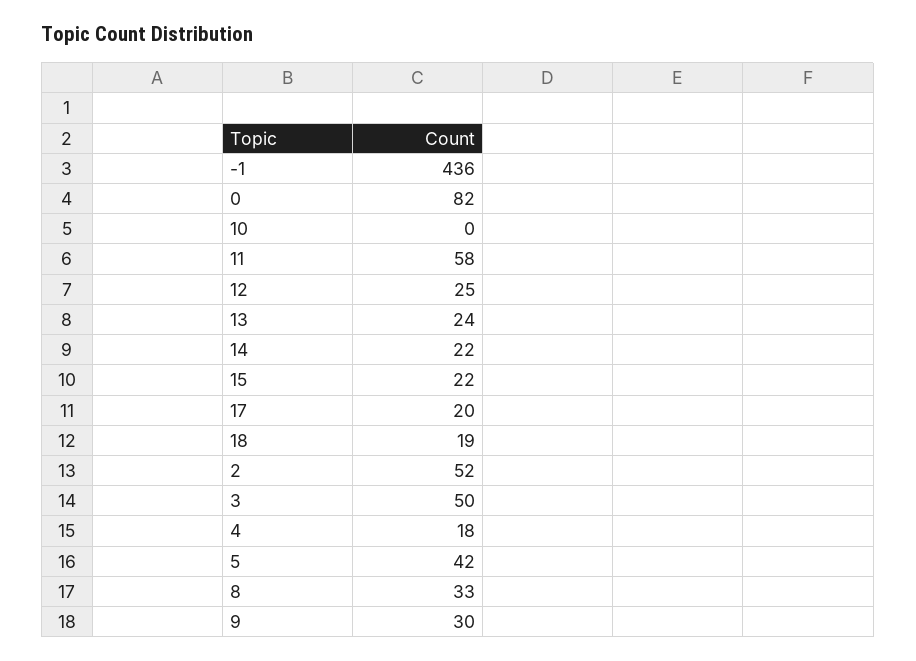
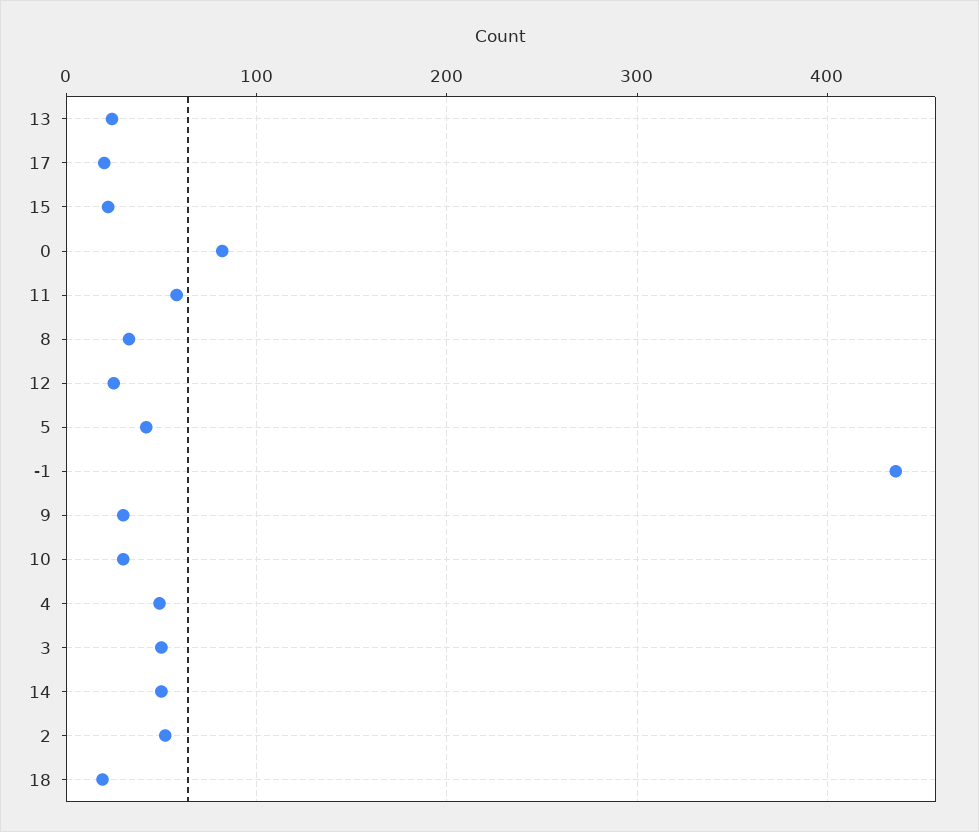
10: 0 -> 30
14: 22 -> 50
4: 18 -> 50

